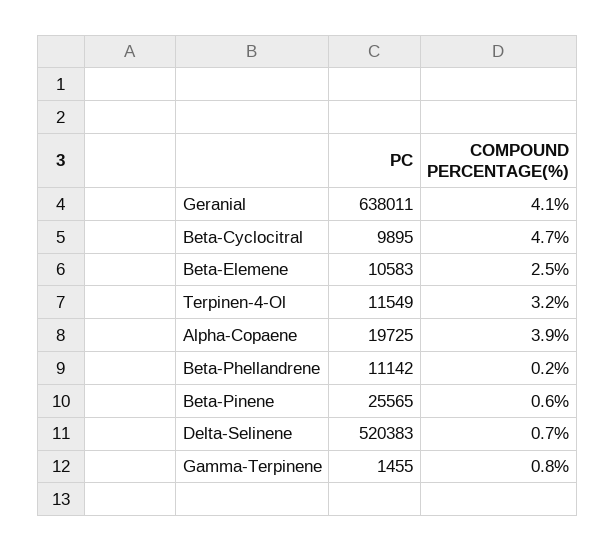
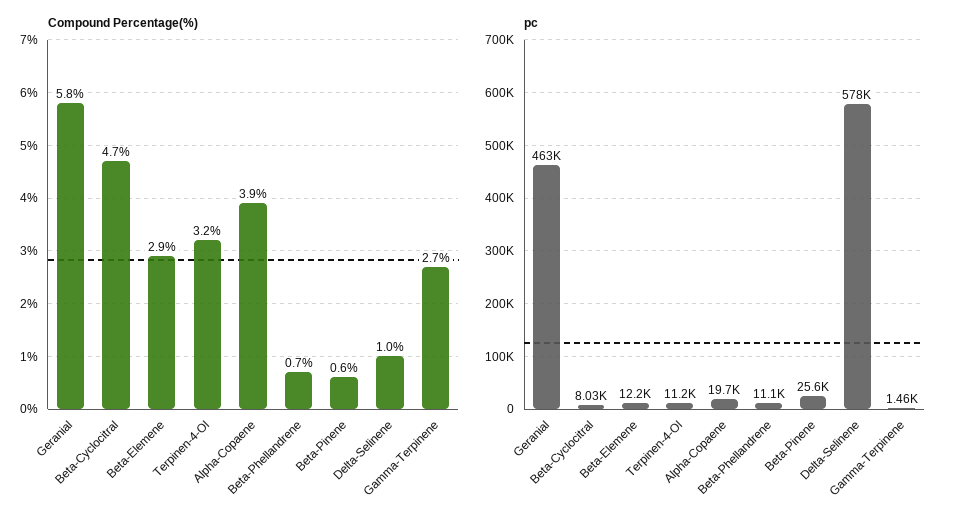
PC, Geranial: 638011 -> 463000
COMPOUND PERCENTAGE(%), Geranial: 4.1 -> 5.8
PC, Beta-Cyclocitral: 9895 -> 8030
PC, Beta-Elemene: 10583 -> 12200
COMPOUND PERCENTAGE(%), Beta-Elemene: 2.5 -> 2.9
PC, Terpinen-4-Ol: 11549 -> 11200
COMPOUND PERCENTAGE(%), Beta-Phellandrene: 0.2 -> 0.7
PC, Delta-Selinene: 520383 -> 578000
COMPOUND PERCENTAGE(%), Delta-Selinene: 0.7 -> 1
COMPOUND PERCENTAGE(%), Gamma-Terpinene: 0.8 -> 2.7

